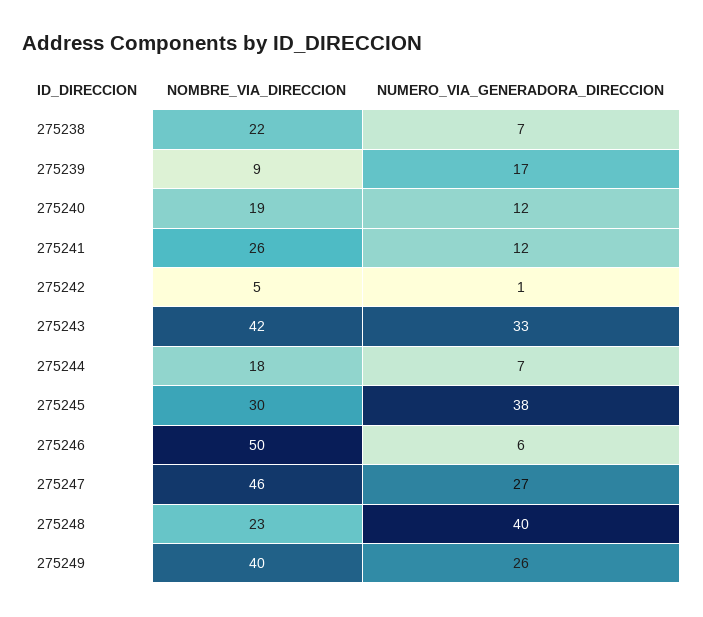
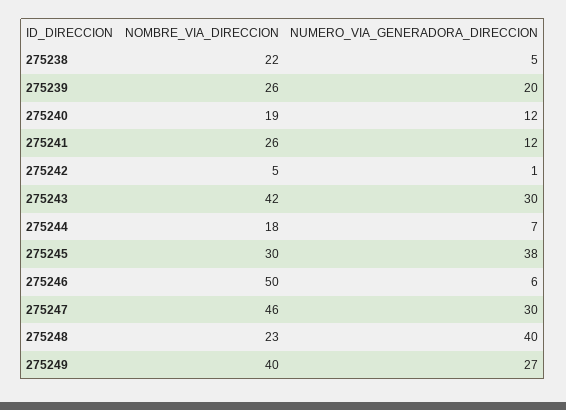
NUMERO_VIA_GENERADORA_DIRECCION, 275238: 7 -> 5
NOMBRE_VIA_DIRECCION, 275239: 9 -> 26
NUMERO_VIA_GENERADORA_DIRECCION, 275239: 17 -> 20
NUMERO_VIA_GENERADORA_DIRECCION, 275243: 33 -> 30
NUMERO_VIA_GENERADORA_DIRECCION, 275247: 27 -> 30
NUMERO_VIA_GENERADORA_DIRECCION, 275249: 26 -> 27

